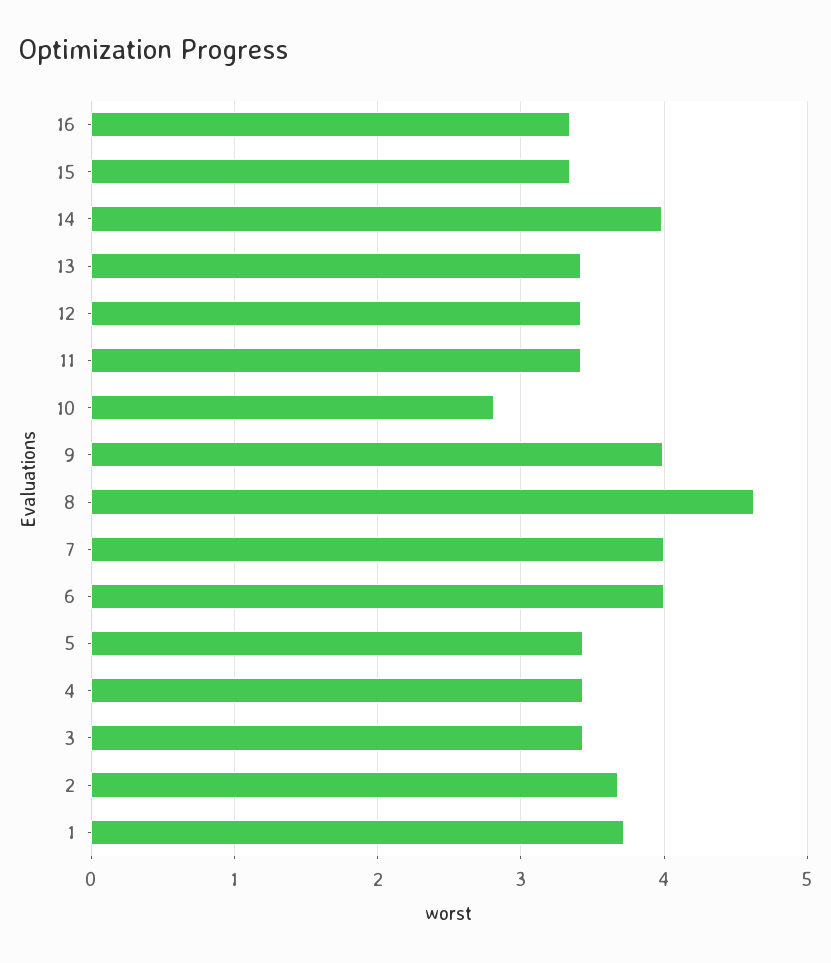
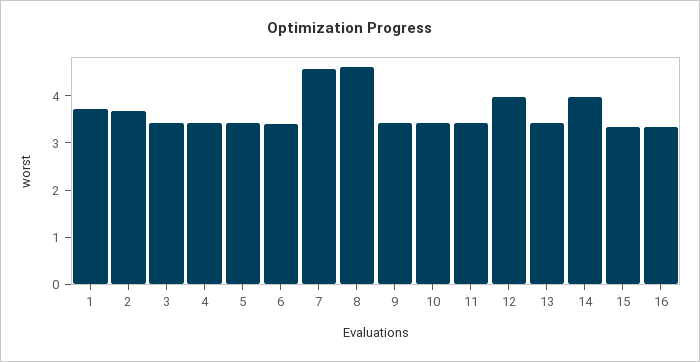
12: 3.4 -> 4
10: 2.8 -> 3.4
9: 4 -> 3.4
7: 4 -> 4.6
6: 4 -> 3.4

